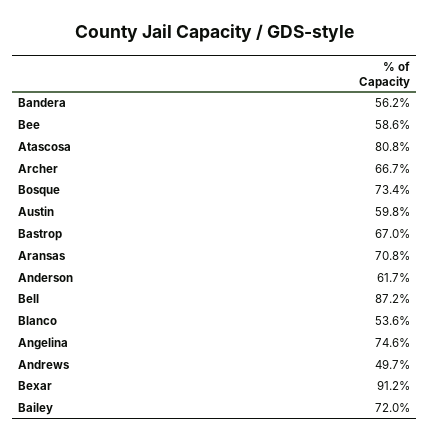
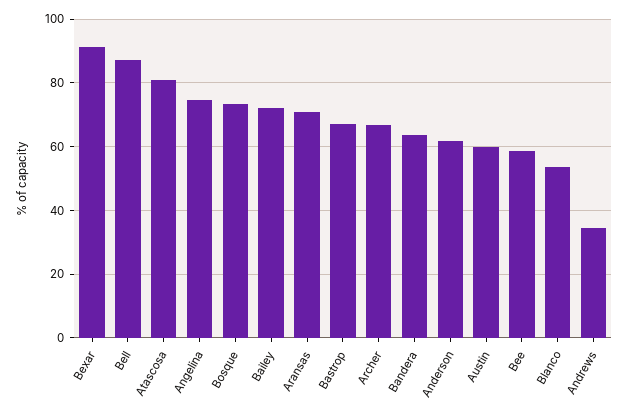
Bandera: 56.2 -> 64
Andrews: 49.7 -> 34

